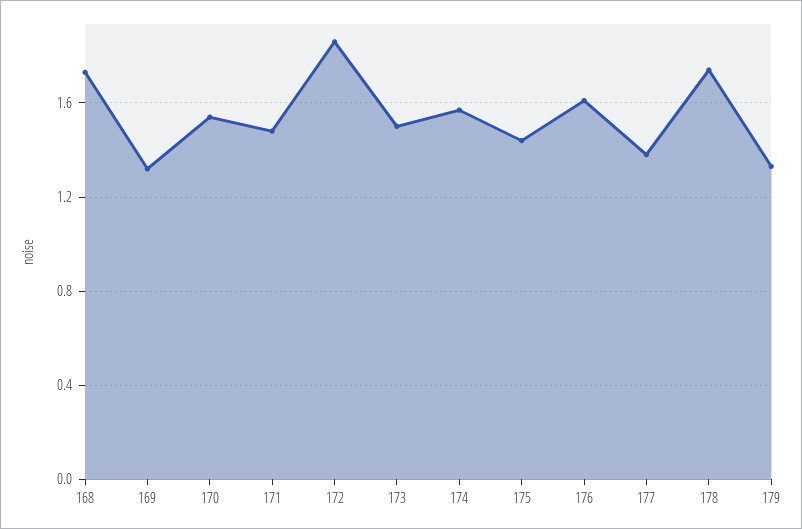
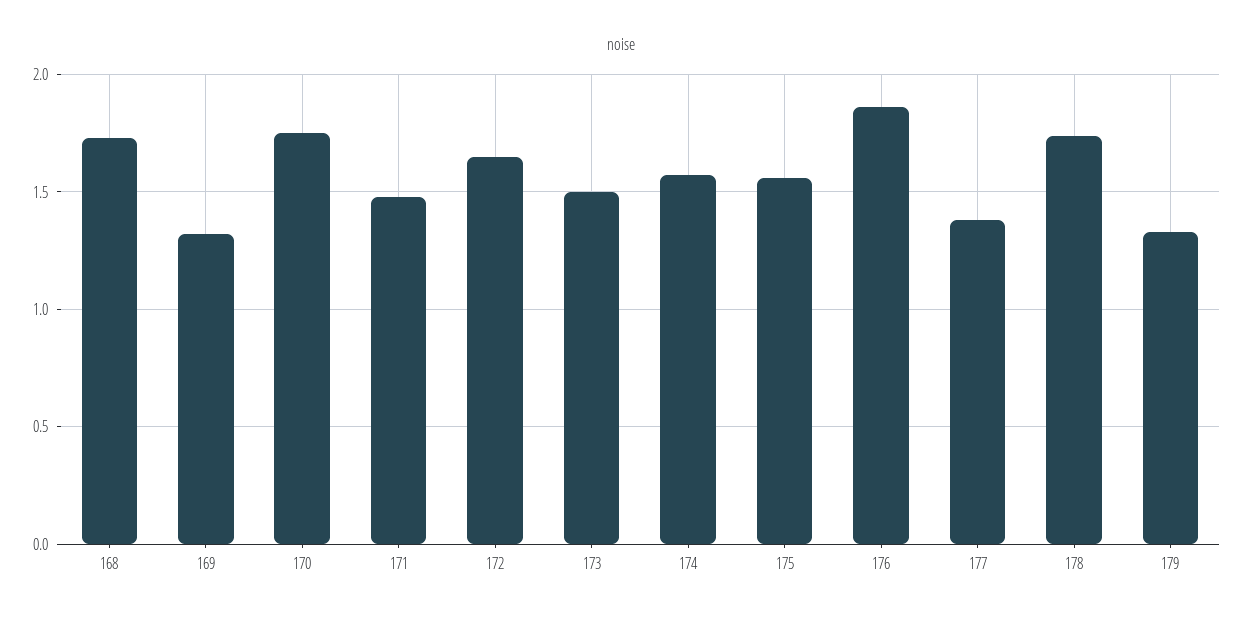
170: 1.55 -> 1.75
172: 1.85 -> 1.65
175: 1.45 -> 1.55
176: 1.6 -> 1.85

